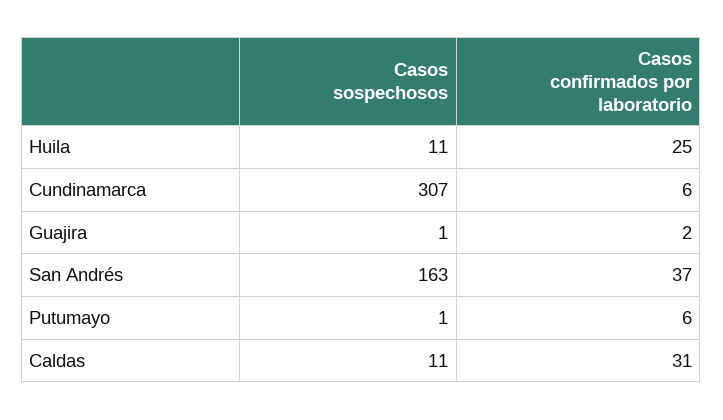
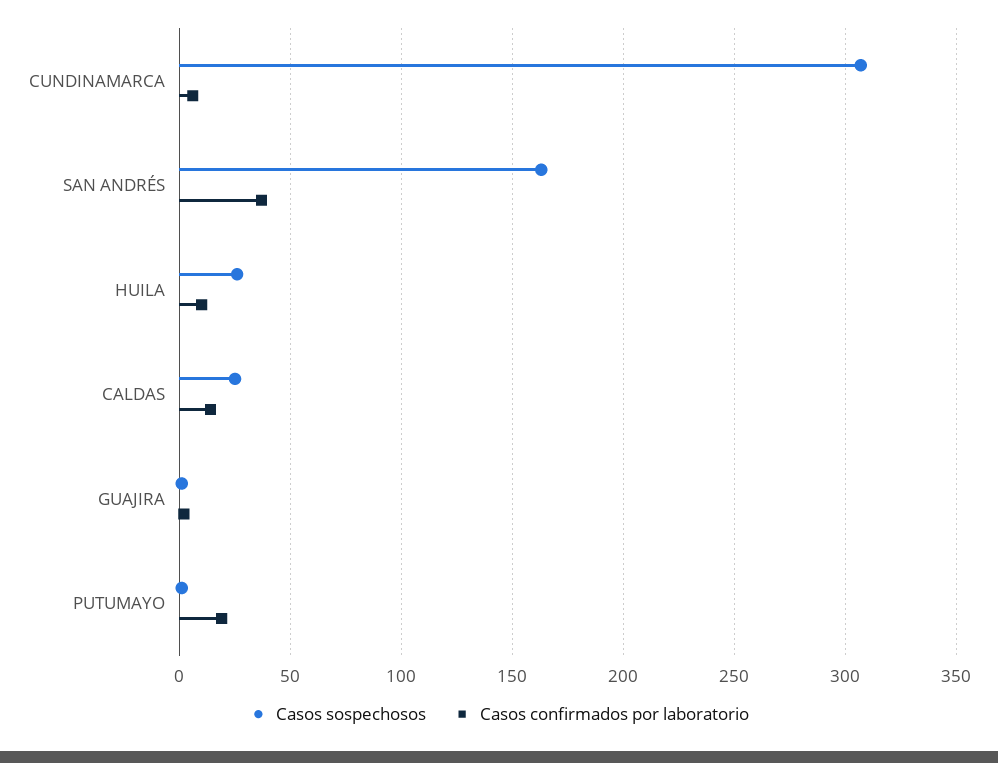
Casos sospechosos, Huila: 11 -> 25
Casos confirmados por laboratorio, Huila: 25 -> 10
Casos confirmados por laboratorio, Putumayo: 6 -> 20
Casos sospechosos, Caldas: 11 -> 25
Casos confirmados por laboratorio, Caldas: 31 -> 15

